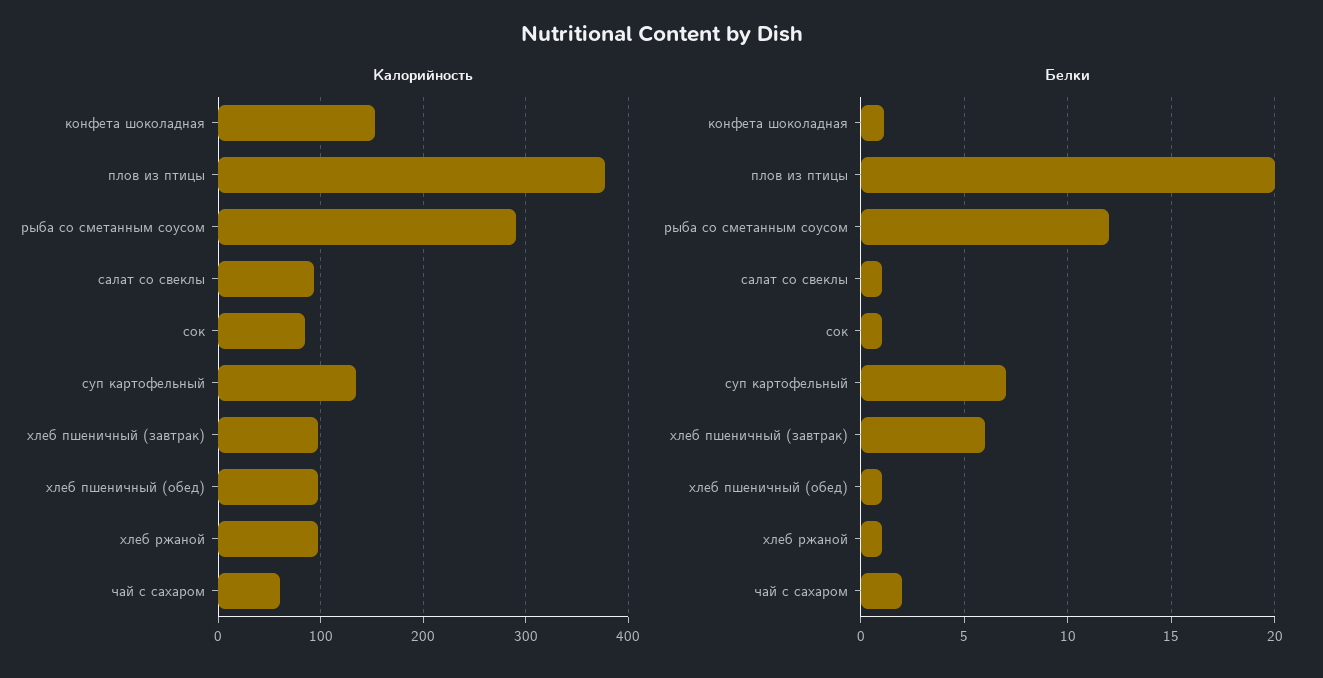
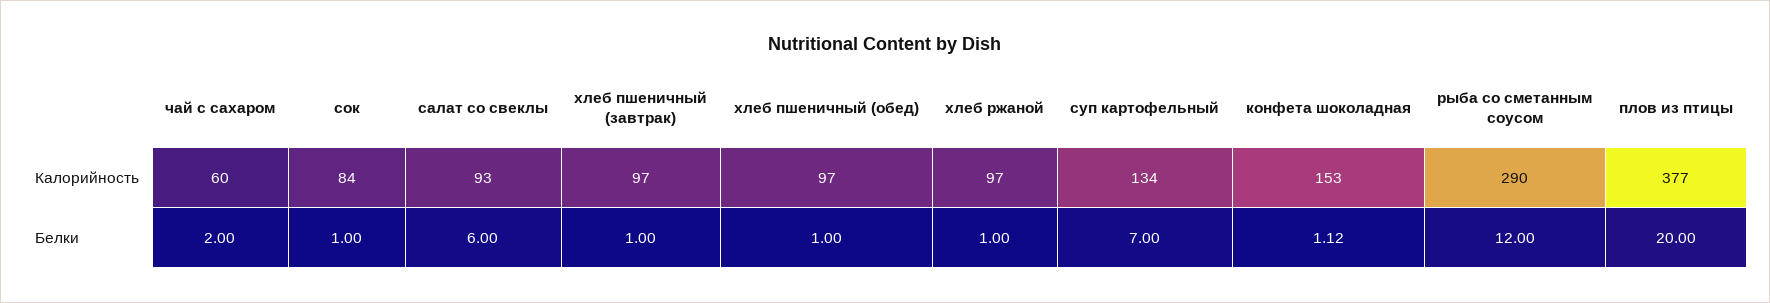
Белки, салат со свеклы: 1 -> 6
Белки, хлеб пшеничный (завтрак): 6 -> 1

